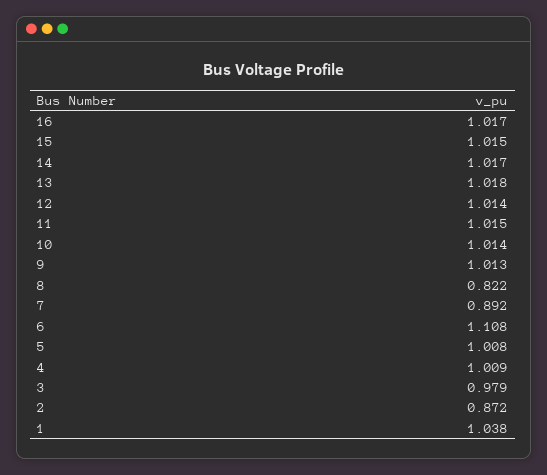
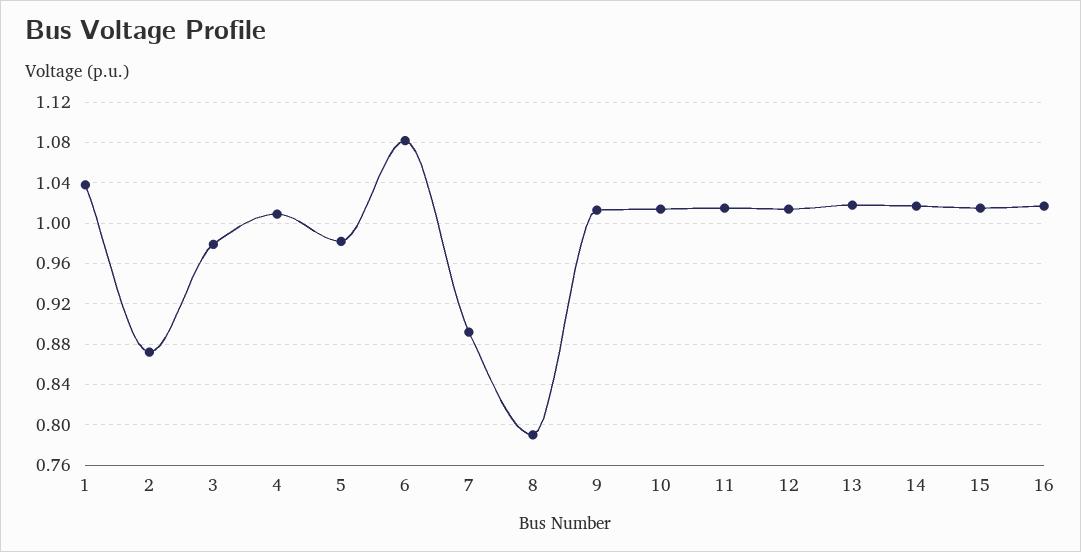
8: 0.822 -> 0.79
6: 1.108 -> 1.08
5: 1.008 -> 0.98

